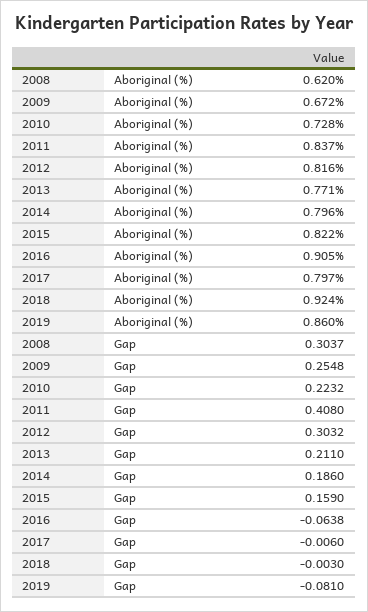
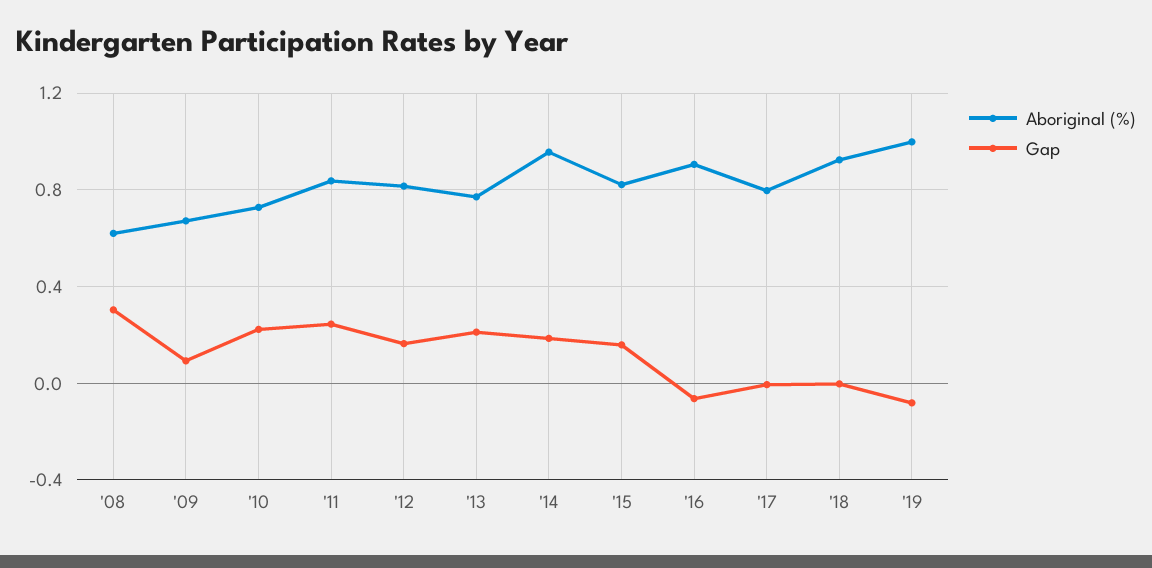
Aboriginal (%), 2014: 0.796 -> 0.95
Aboriginal (%), 2019: 0.86 -> 1
Gap, 2009: 0.2548 -> 0.1
Gap, 2011: 0.408 -> 0.25
Gap, 2012: 0.3032 -> 0.15

